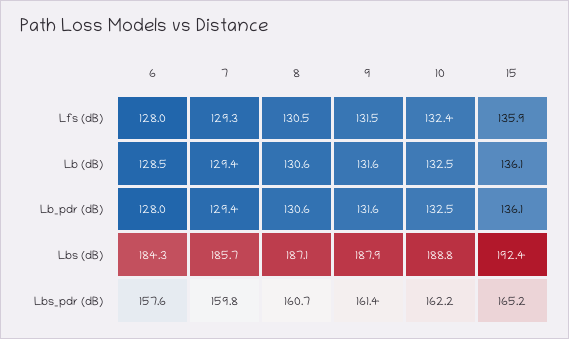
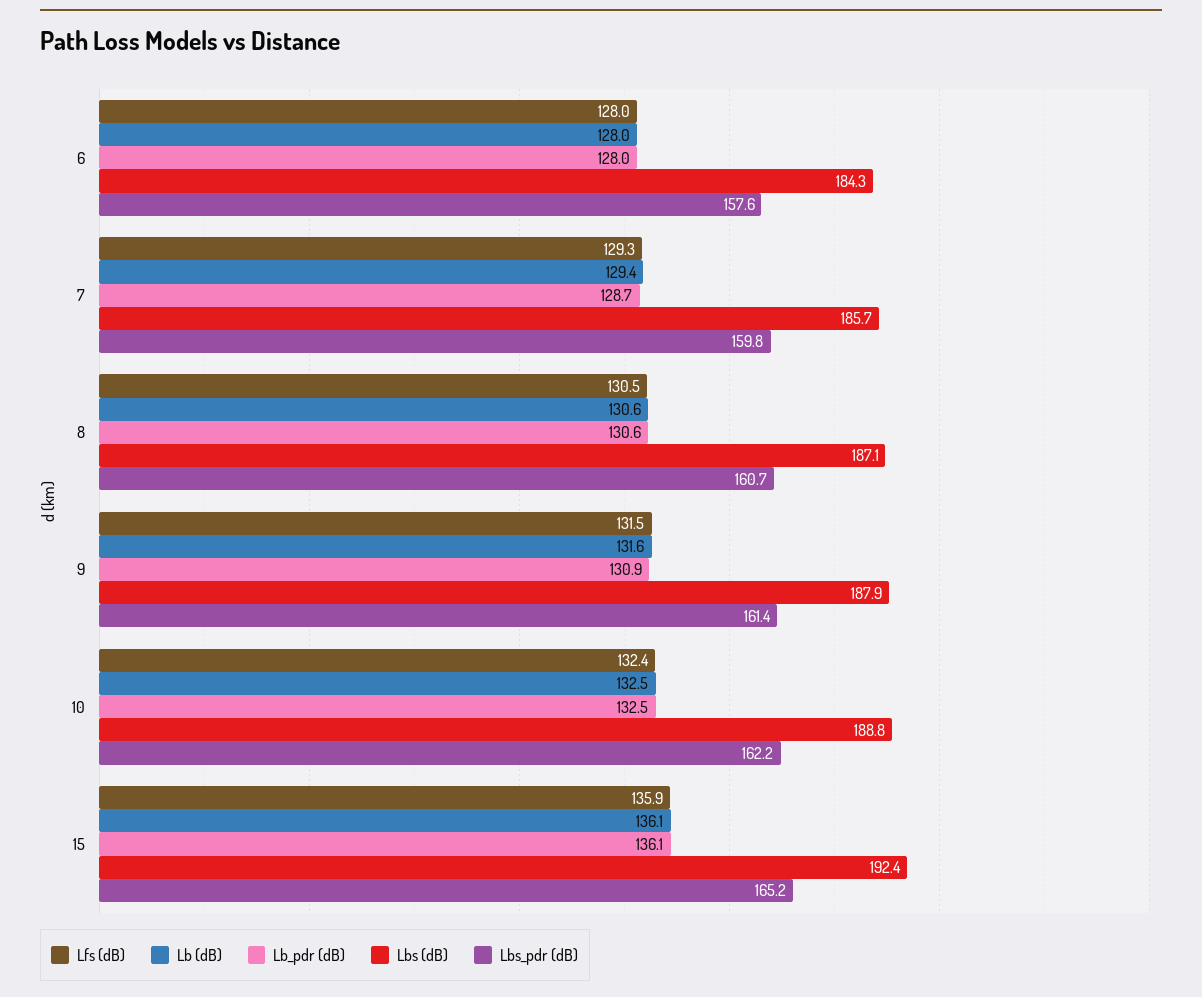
Lb (dB), 6: 128.5 -> 128
Lb_pdr (dB), 7: 129.4 -> 128.7
Lb_pdr (dB), 9: 131.6 -> 130.9

